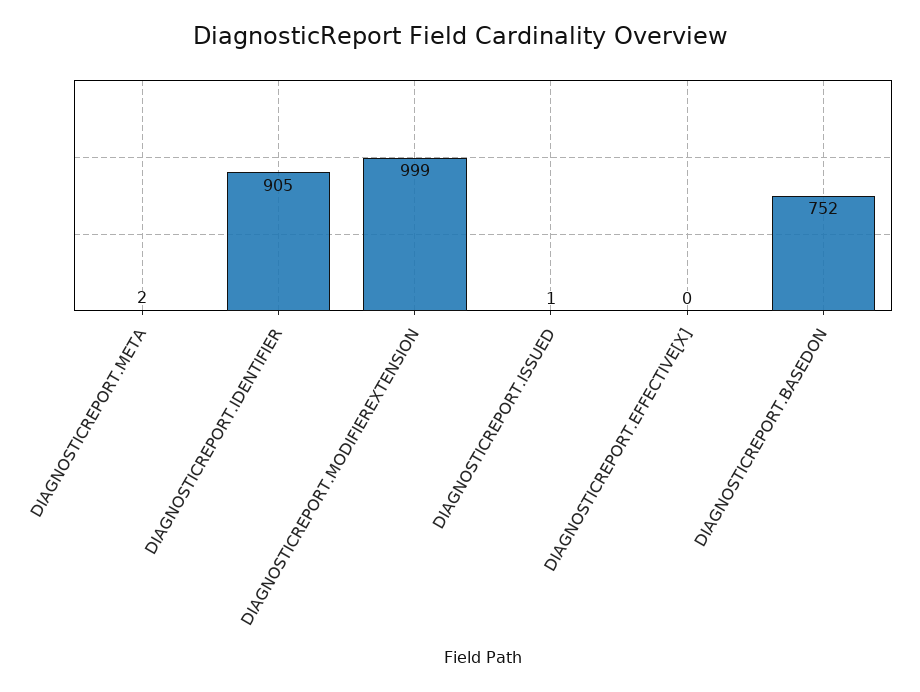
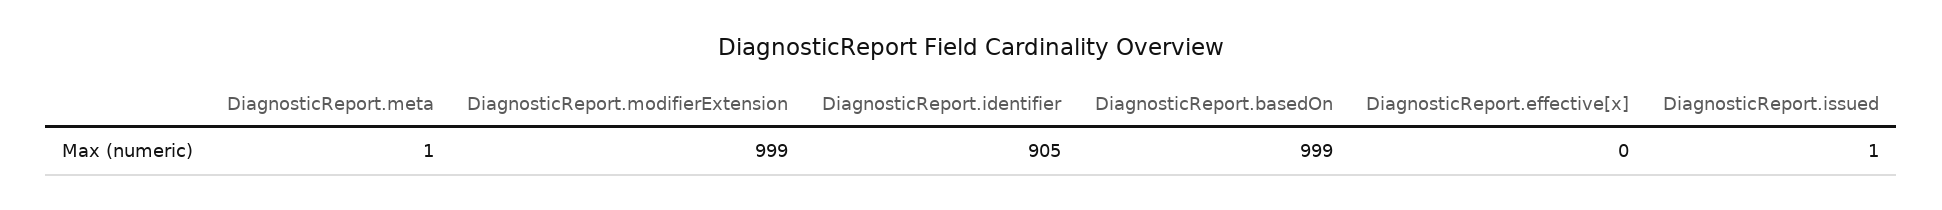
DIAGNOSTICREPORT.META: 2 -> 1
DIAGNOSTICREPORT.BASEDON: 752 -> 999

